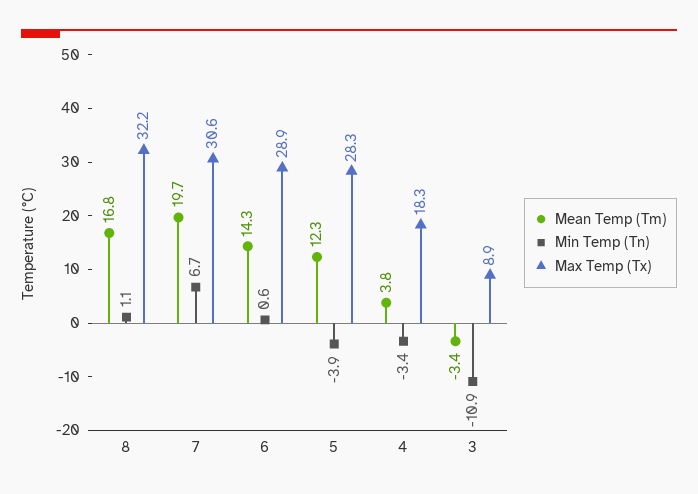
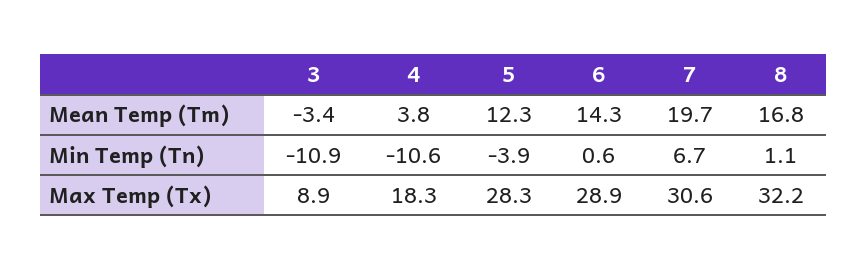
Min Temp (Tn), 4: -3.4 -> -10.6

